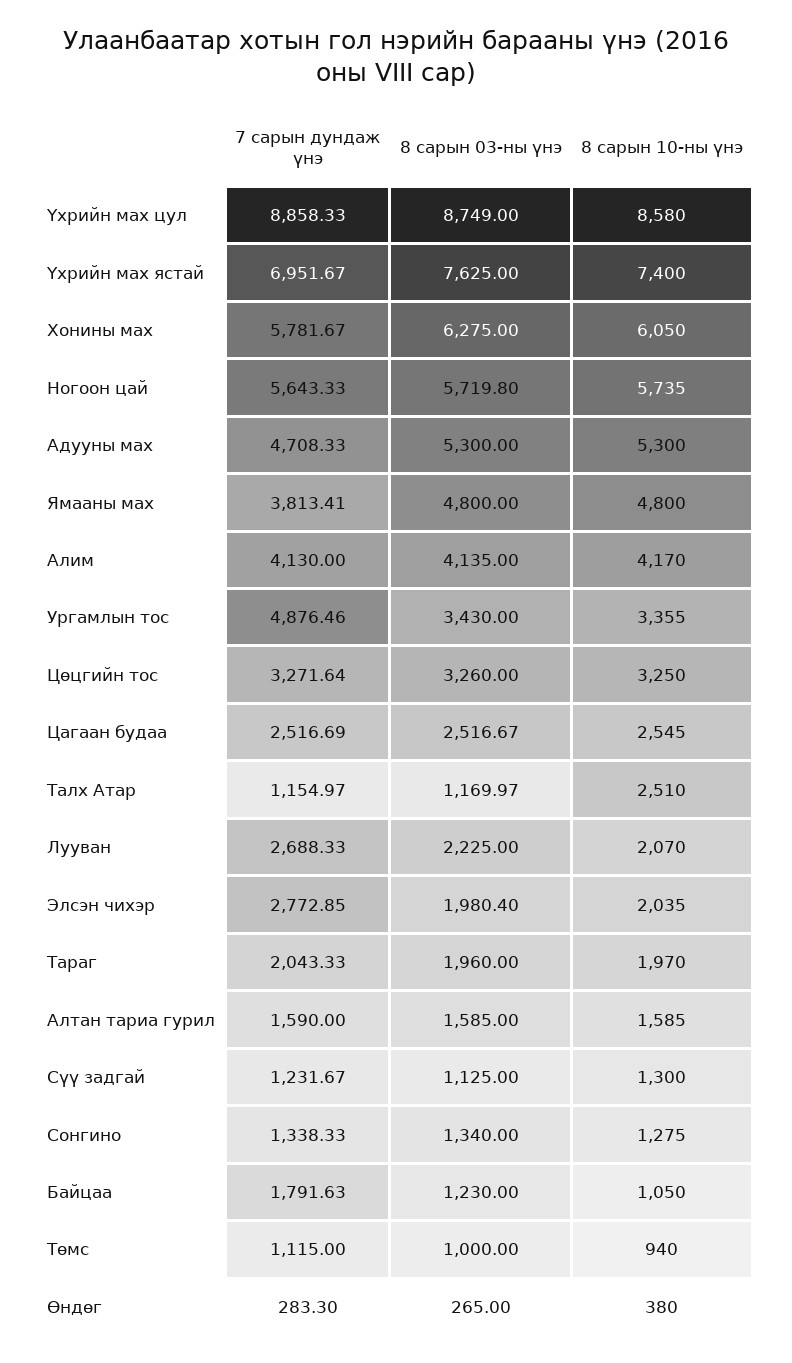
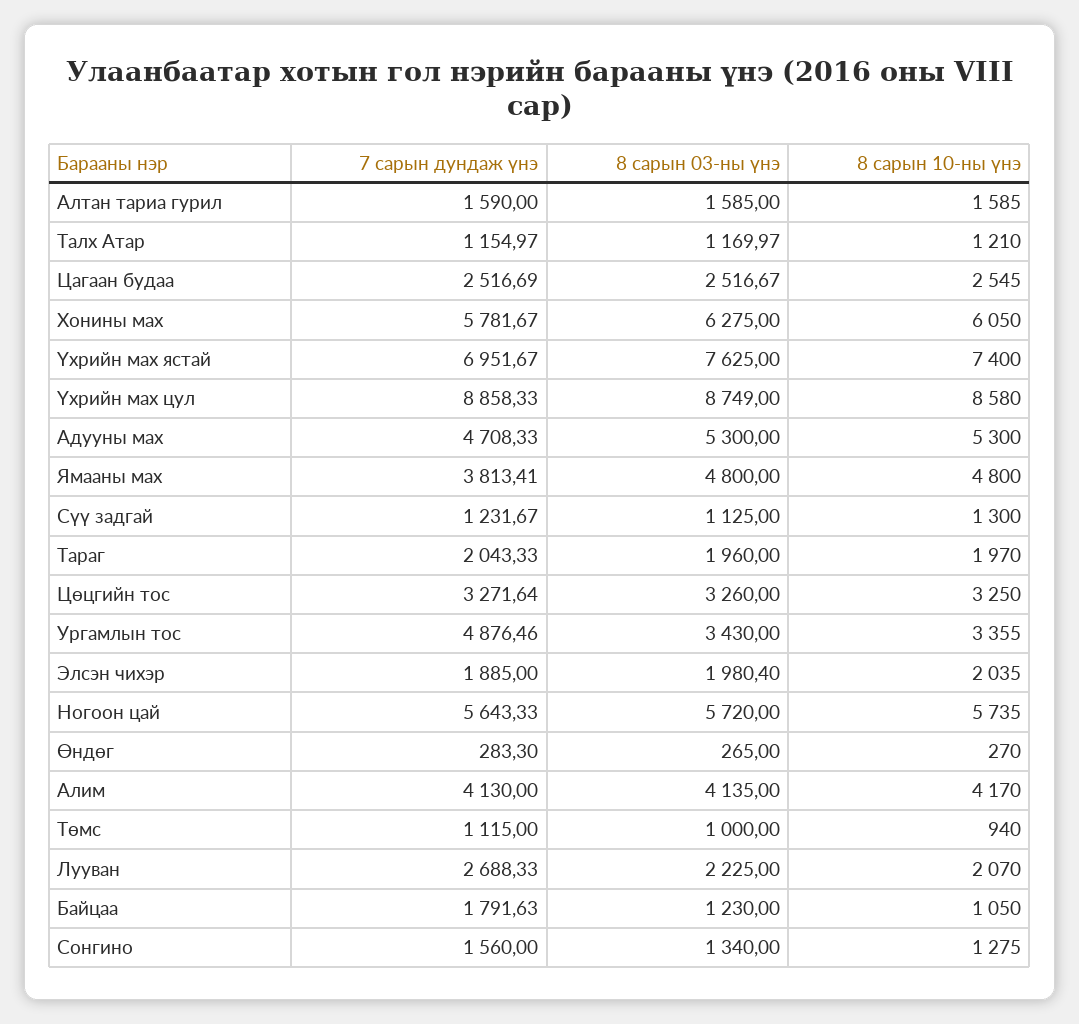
8 сарын 03-ны үнэ, Ногоон цай: 5719.8 -> 5720
8 сарын 10-ны үнэ, Талх Атар: 2510 -> 1210
7 сарын дундаж үнэ, Элсэн чихэр: 2772.85 -> 1885
7 сарын дундаж үнэ, Сонгино: 1338.33 -> 1560
8 сарын 10-ны үнэ, Өндөг: 380 -> 270

